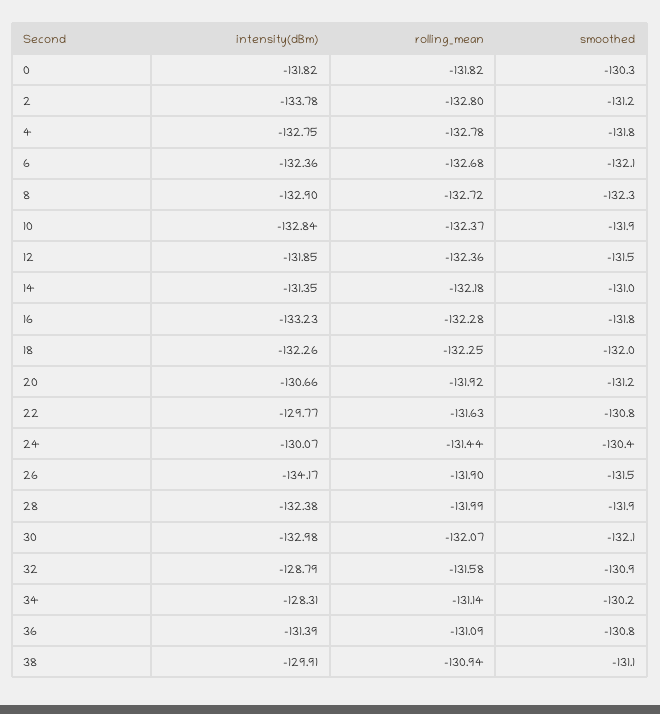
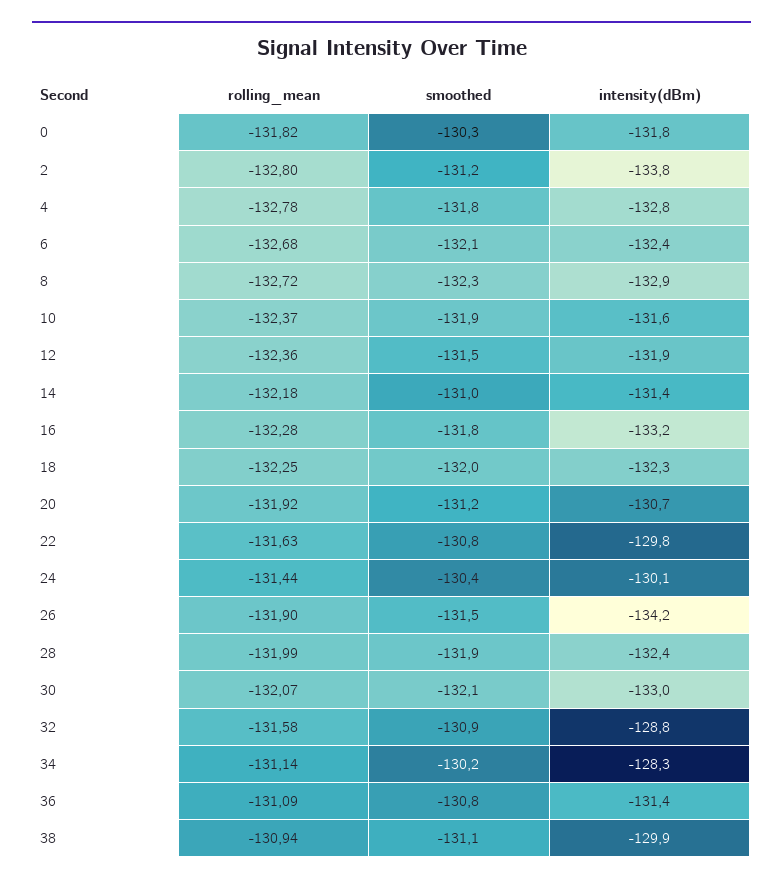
intensity(dBm), 10: -132.84 -> -131.6

